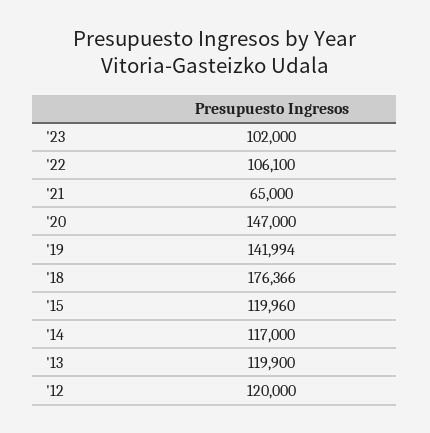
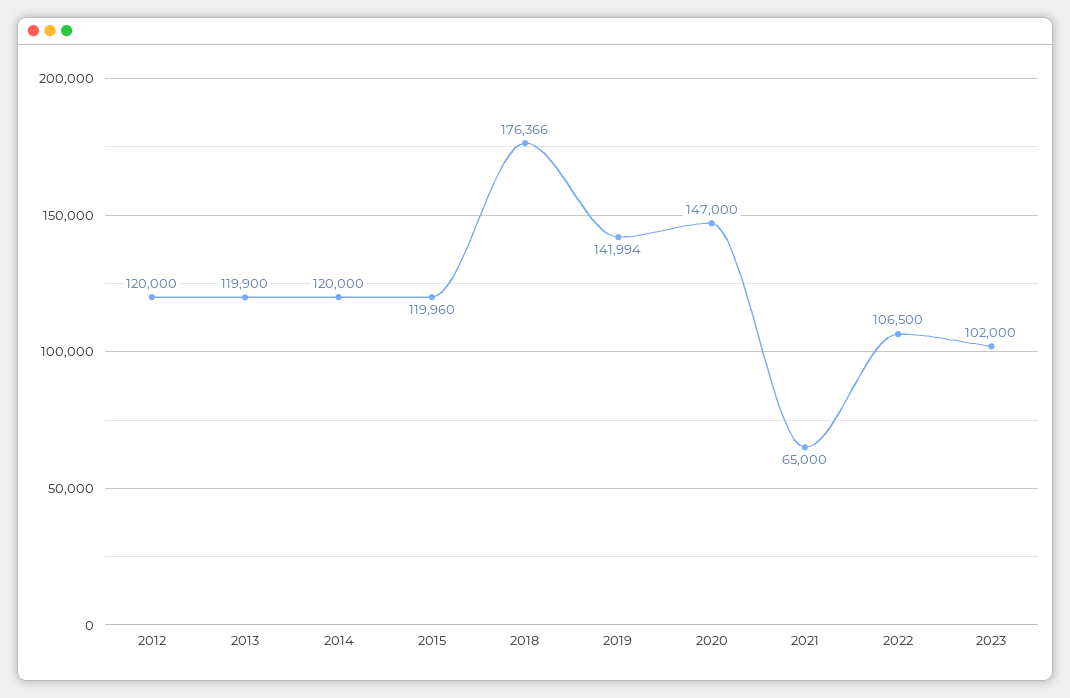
'22: 106100 -> 106500
'14: 117000 -> 120000

